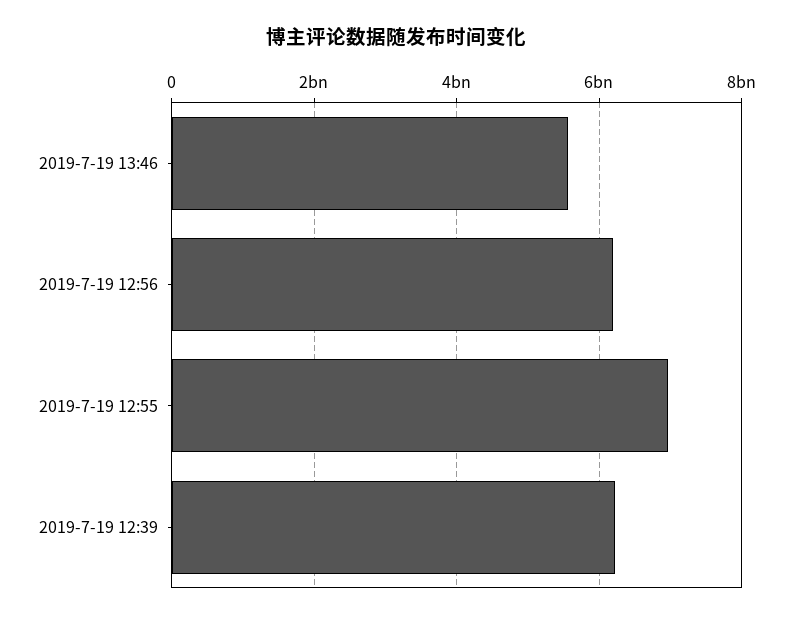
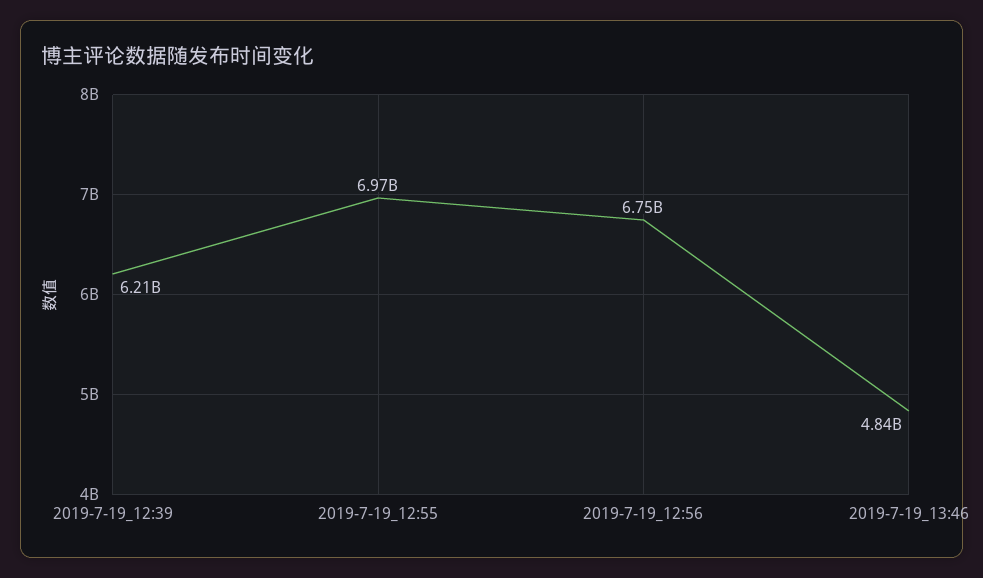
2019-7-19 13:46: 5600000000 -> 4840000000
2019-7-19 12:56: 6200000000 -> 6750000000

